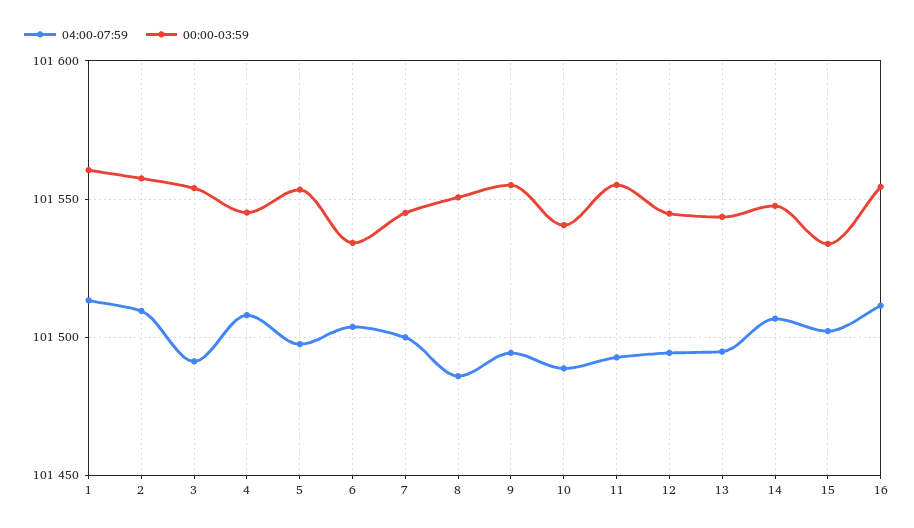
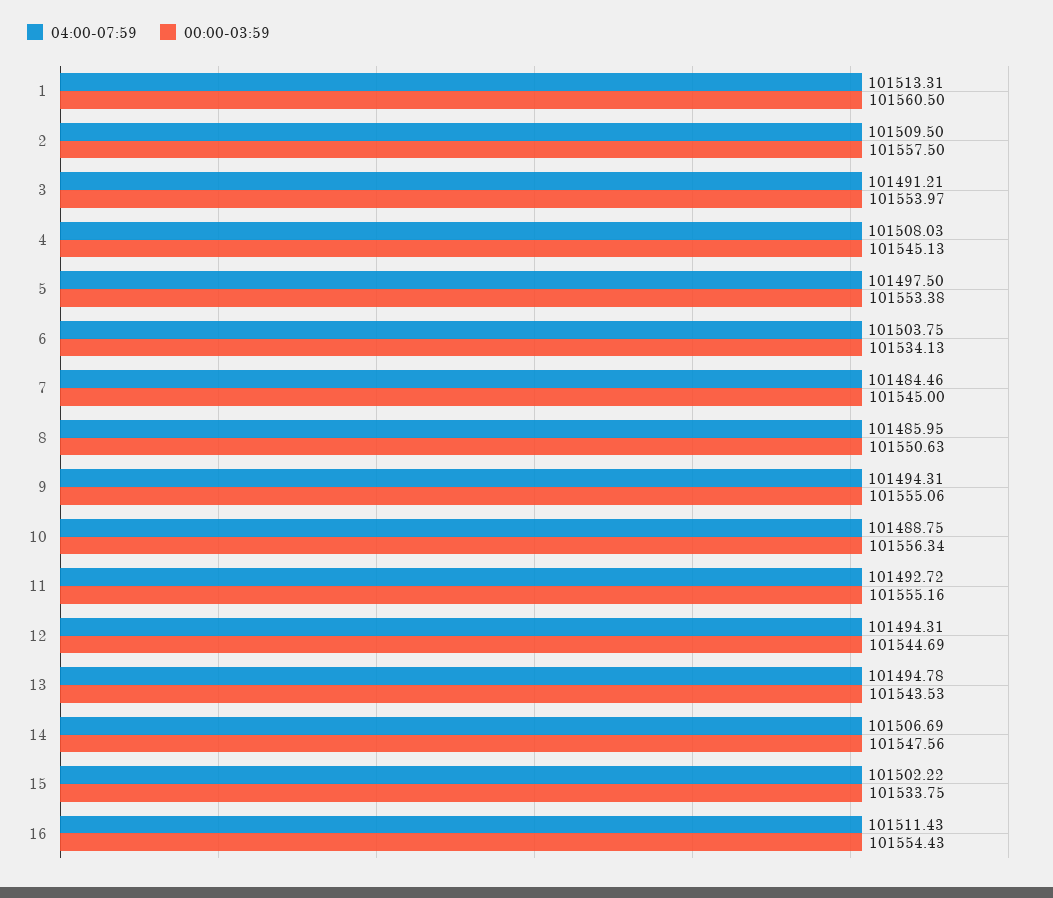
04:00-07:59, 7: 101500 -> 101484.46
00:00-03:59, 10: 101540 -> 101556.34

